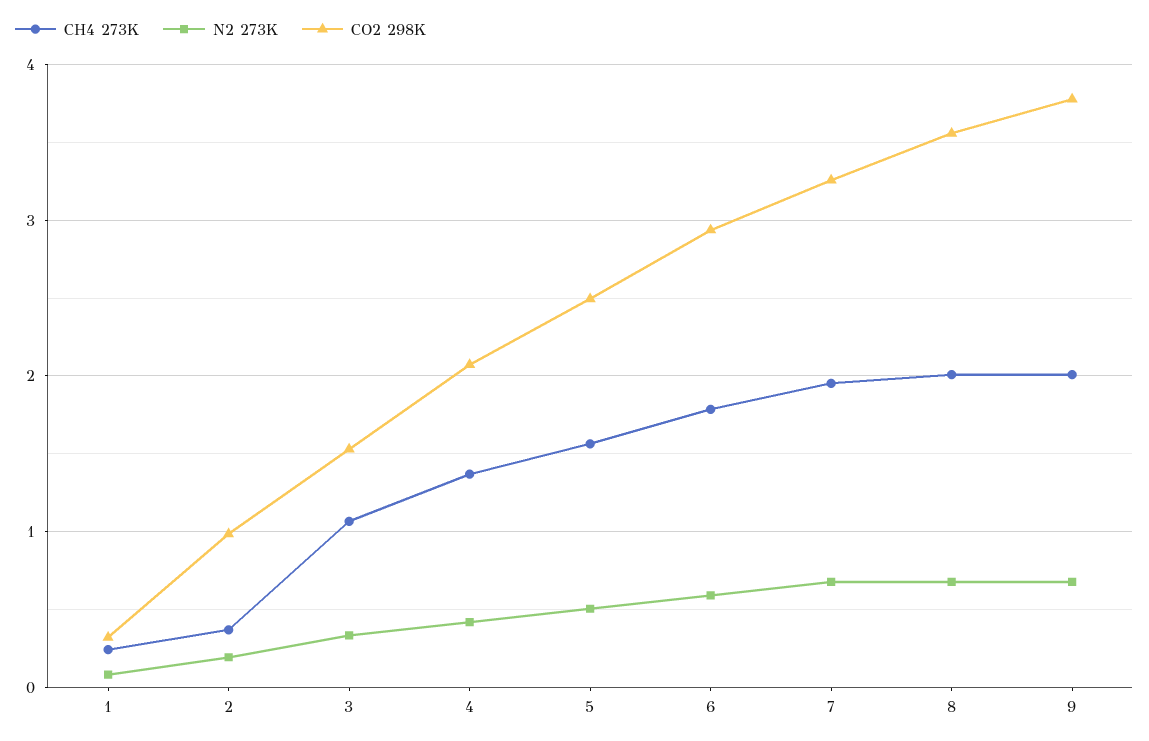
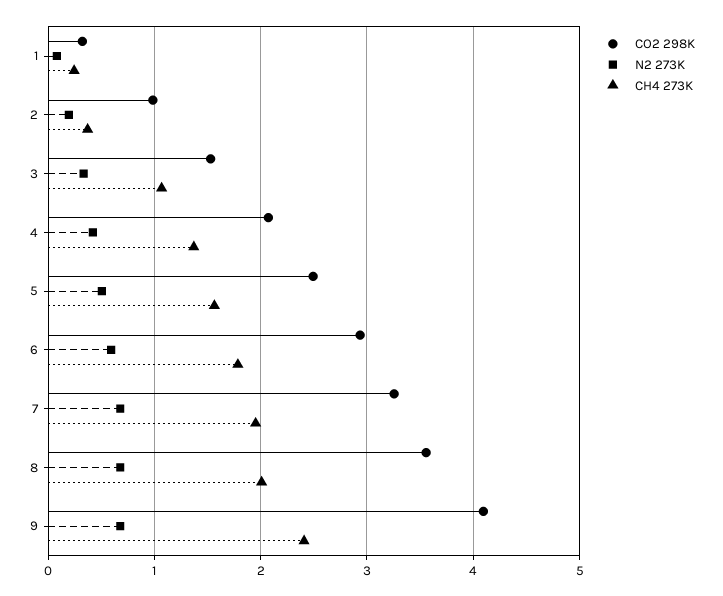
CH4 273K, 9: 2 -> 2.4
CO2 298K, 9: 3.8 -> 4.1

